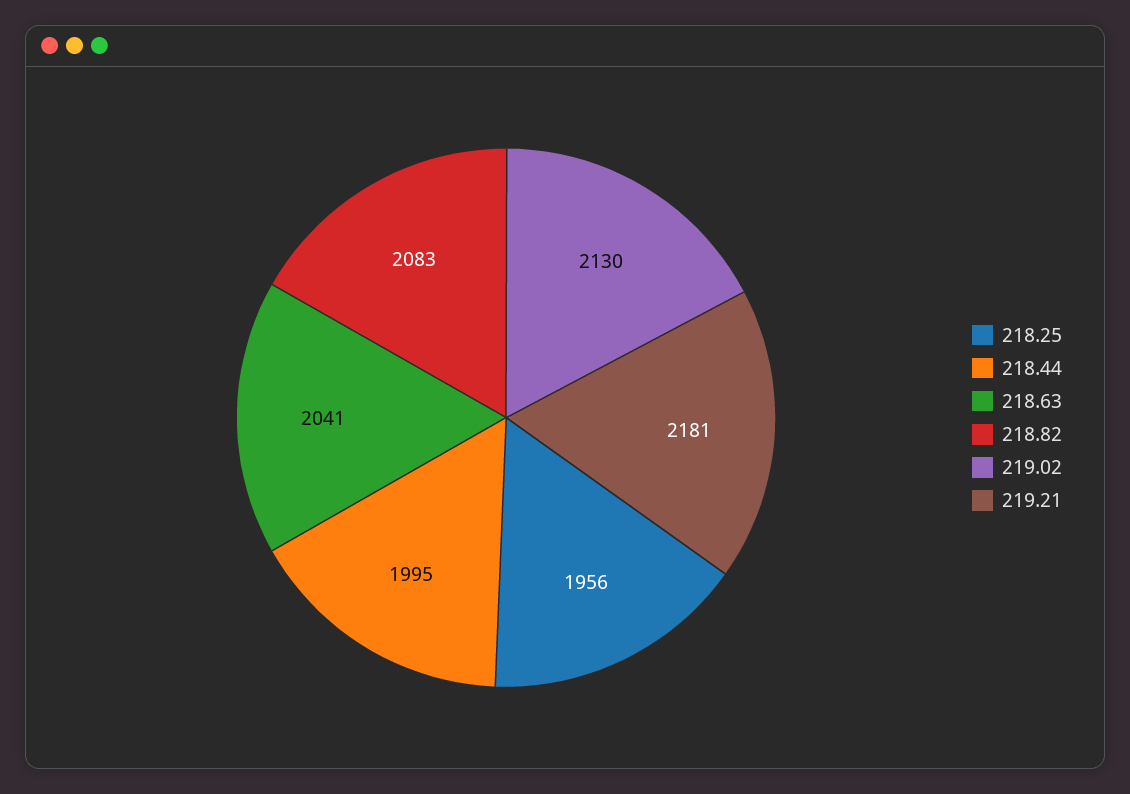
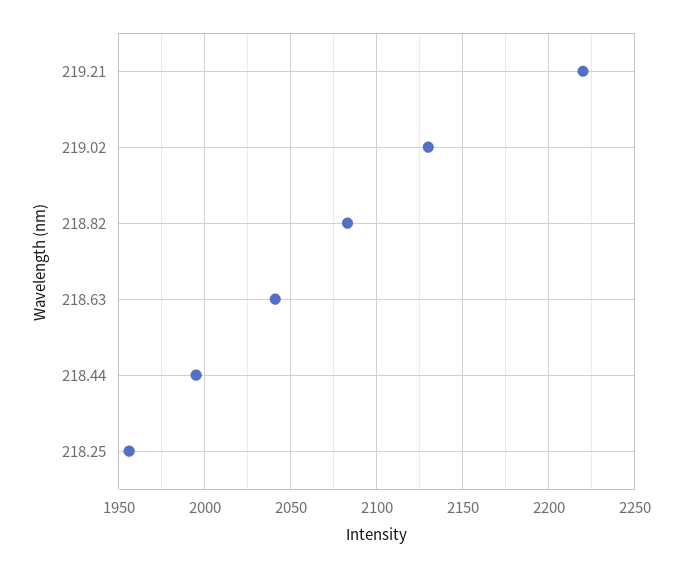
219.21: 2181 -> 2220

